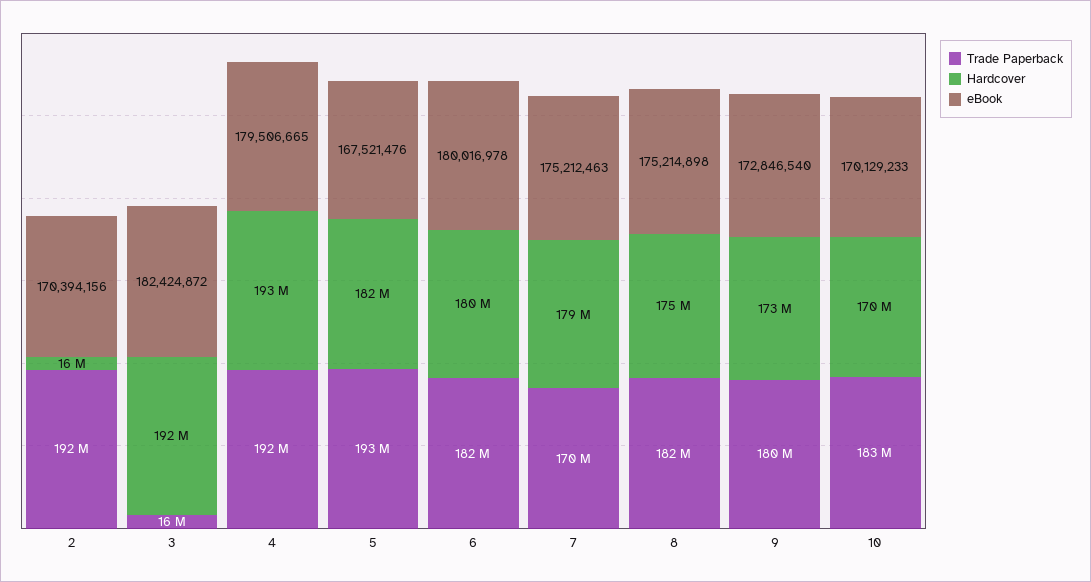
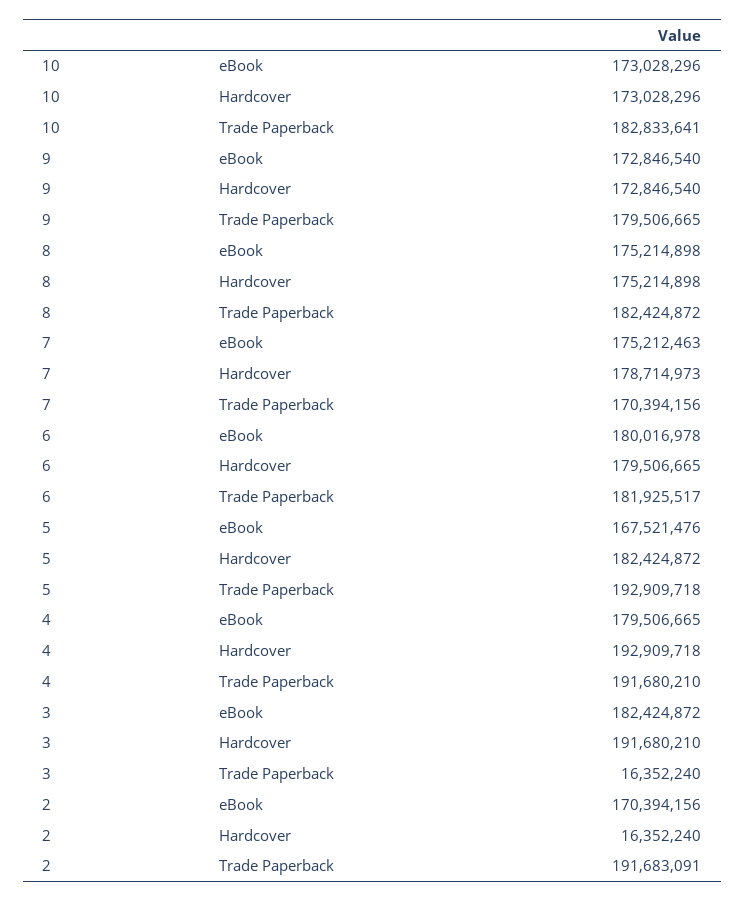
Hardcover, 10: 170000000 -> 173028296
eBook, 10: 170129233 -> 173028296

